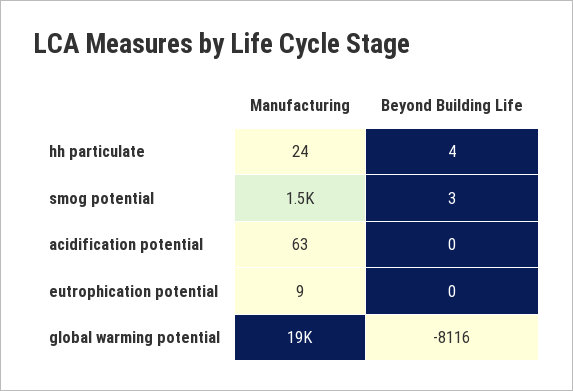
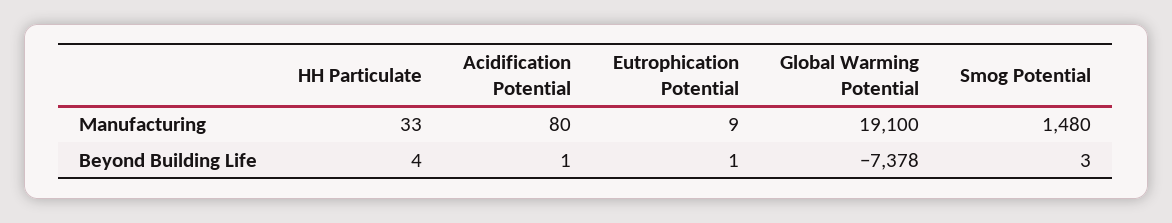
Manufacturing, hh particulate: 24 -> 33
Manufacturing, acidification potential: 63 -> 80
Beyond Building Life, acidification potential: 0 -> 1
Beyond Building Life, eutrophication potential: 0 -> 1
Beyond Building Life, global warming potential: -8116 -> -7378

